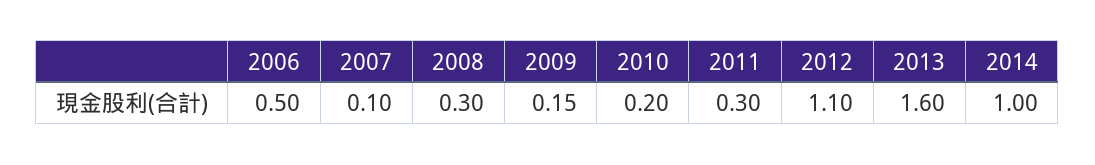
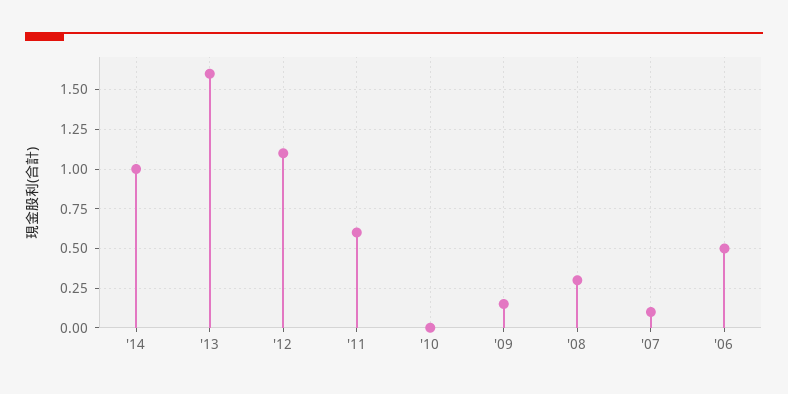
2010: 0.2 -> 0
2011: 0.3 -> 0.6

